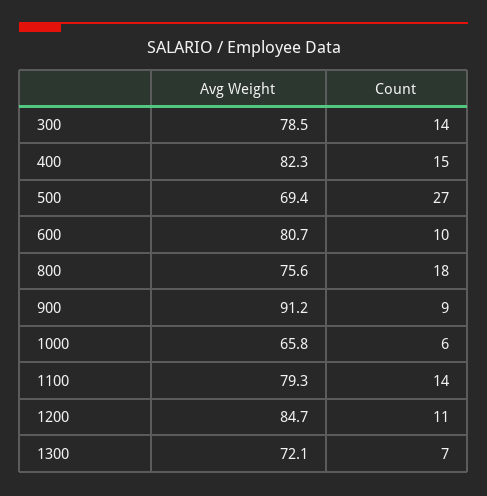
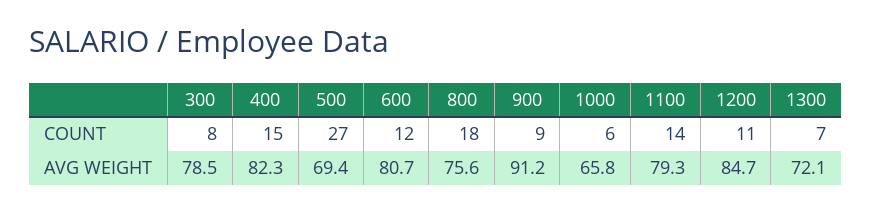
Count, 300: 14 -> 8
Count, 600: 10 -> 12

